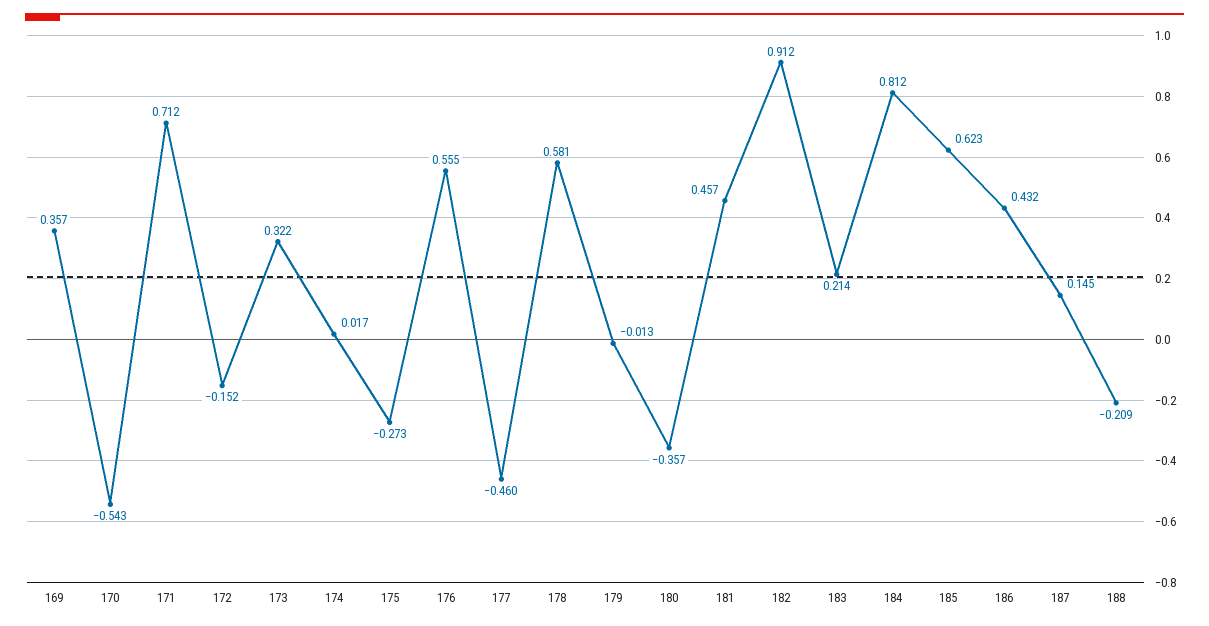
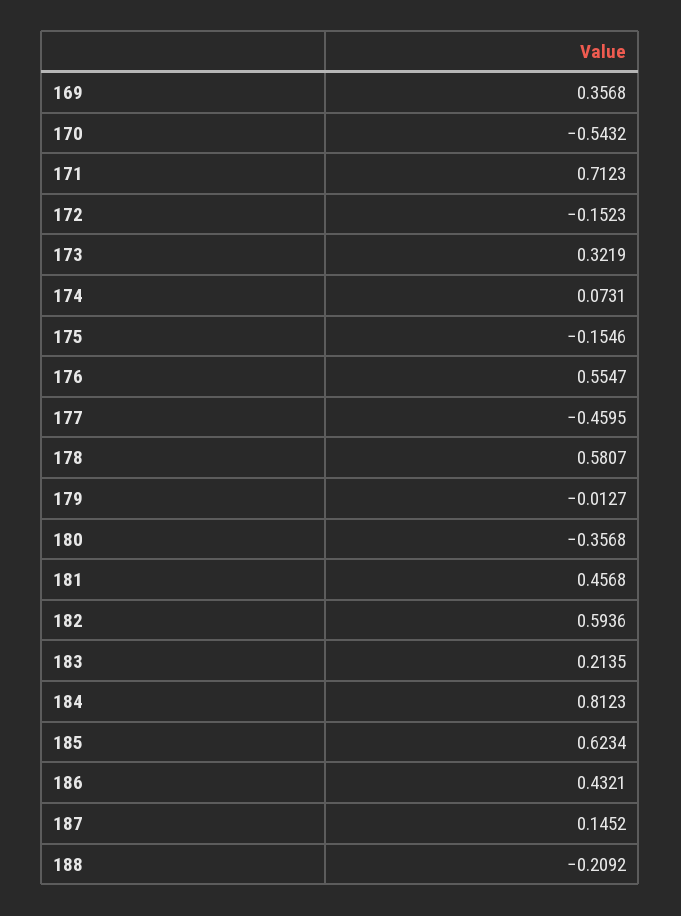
174: 0.017 -> 0.0731
175: -0.273 -> -0.1546
182: 0.912 -> 0.5936

